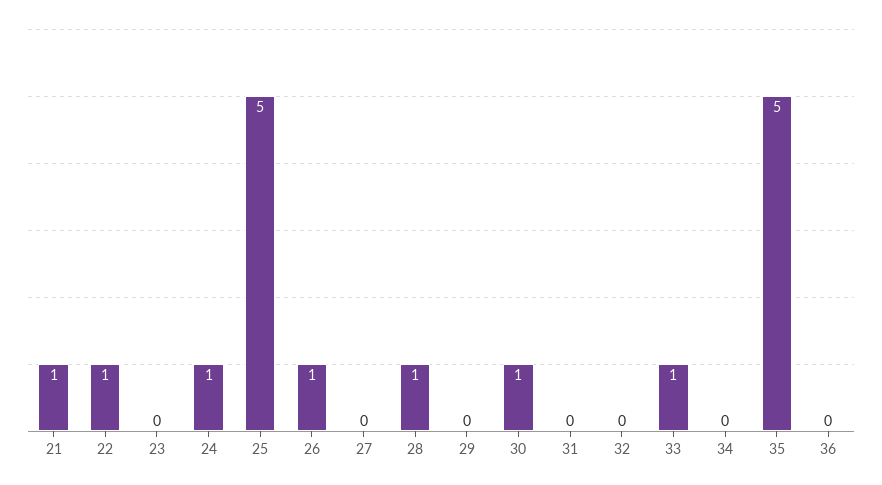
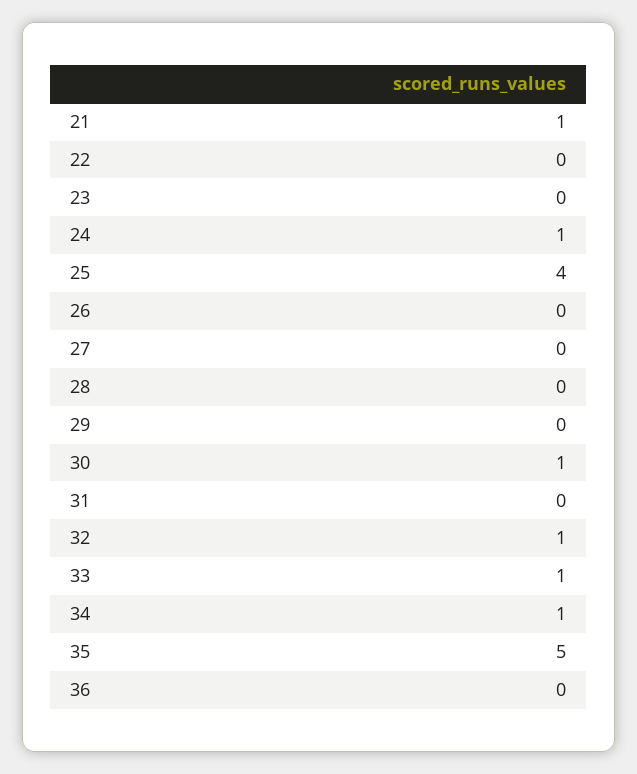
22: 1 -> 0
25: 5 -> 4
26: 1 -> 0
28: 1 -> 0
32: 0 -> 1
34: 0 -> 1

